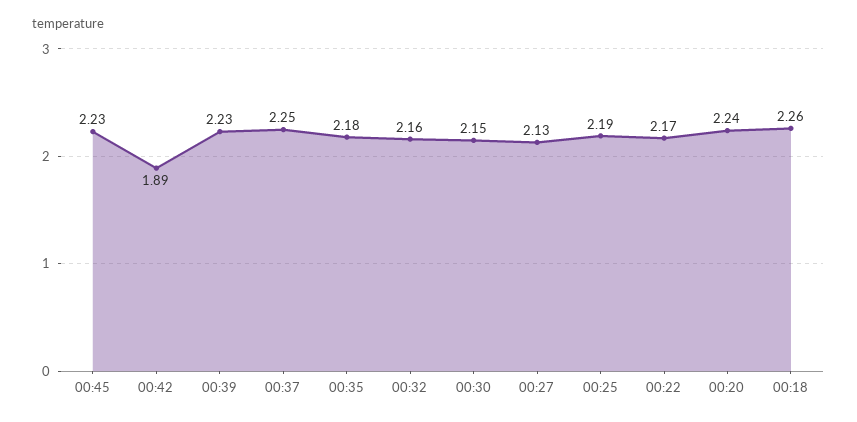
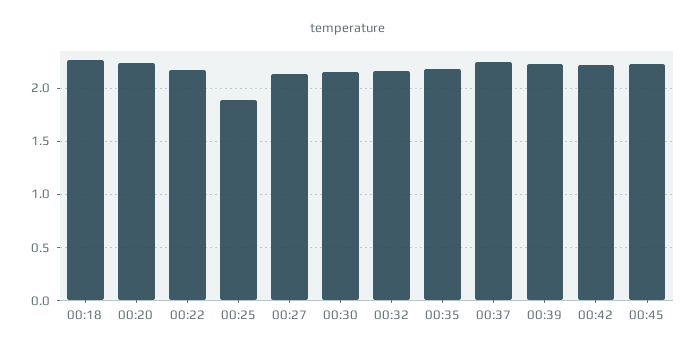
00:42: 1.89 -> 2.2
00:25: 2.19 -> 1.9

